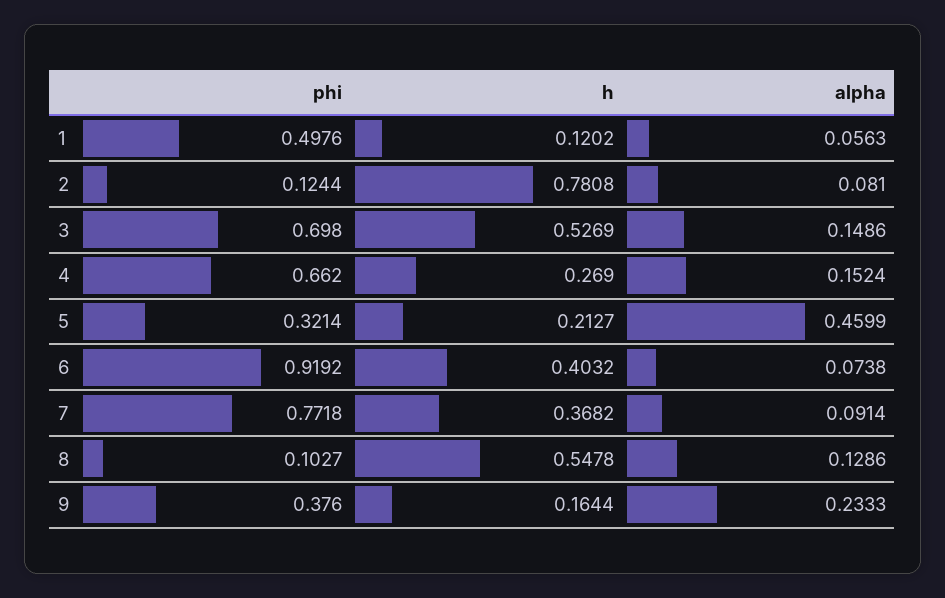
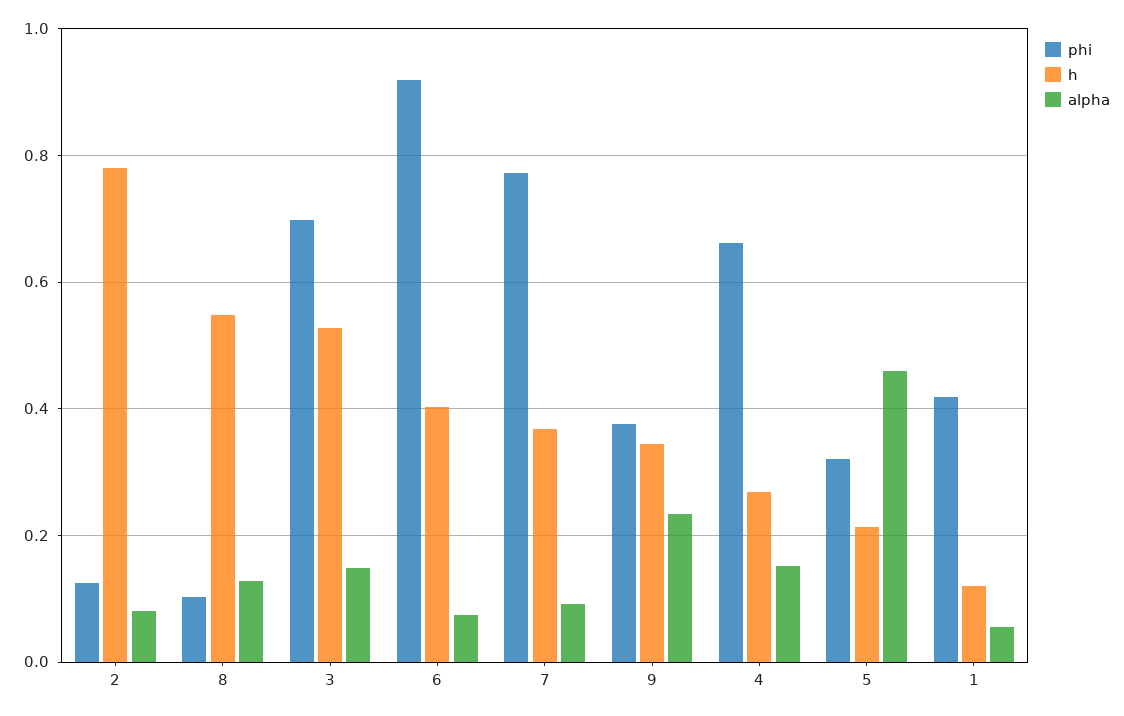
phi, 1: 0.4976 -> 0.42
h, 9: 0.1644 -> 0.34

